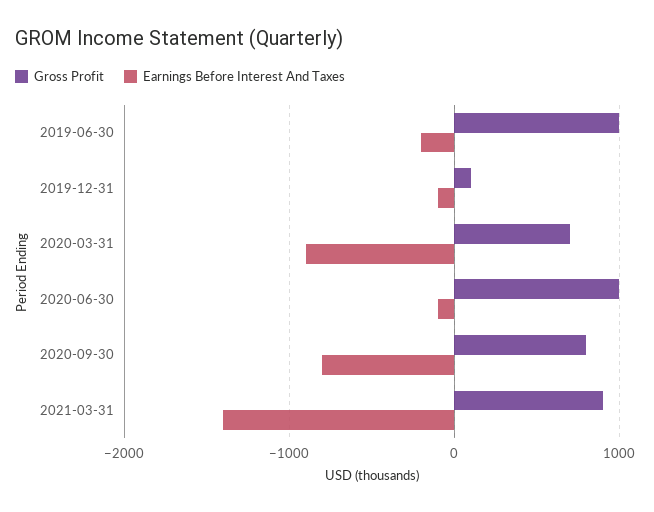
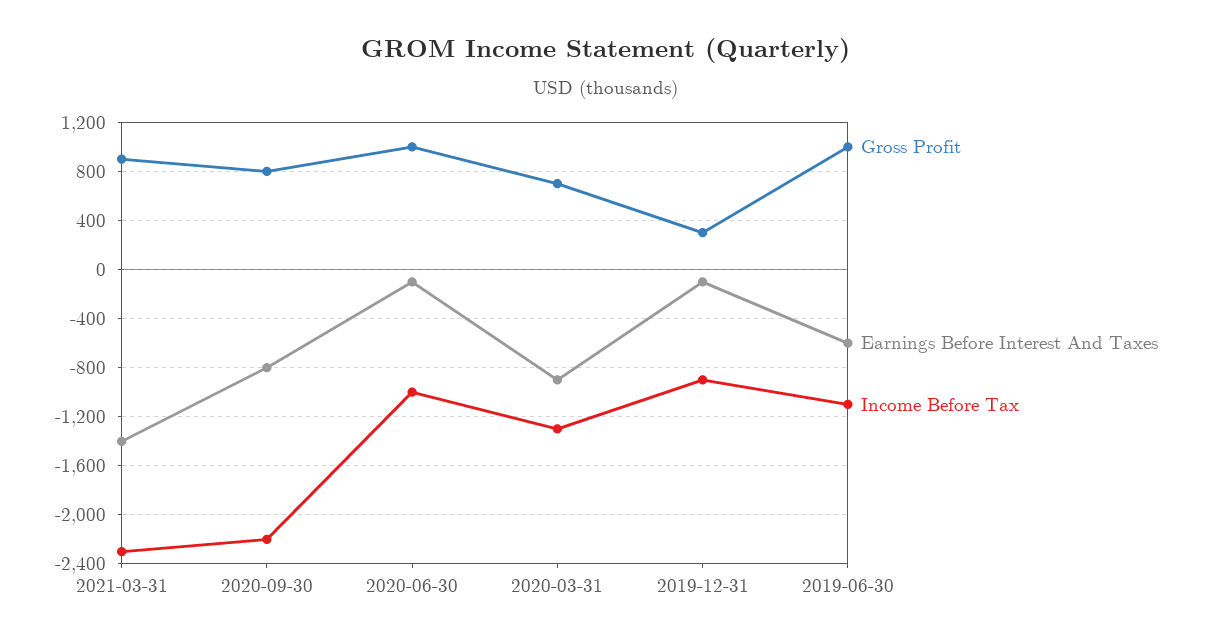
Earnings Before Interest And Taxes, 2019-06-30: -200 -> -600
Gross Profit, 2019-12-31: 100 -> 300
Income Before Tax, 2021-03-31: none -> -2300
Income Before Tax, 2020-09-30: none -> -2200
Income Before Tax, 2020-06-30: none -> -1000
Income Before Tax, 2020-03-31: none -> -1300
Income Before Tax, 2019-12-31: none -> -900
Income Before Tax, 2019-06-30: none -> -1100

